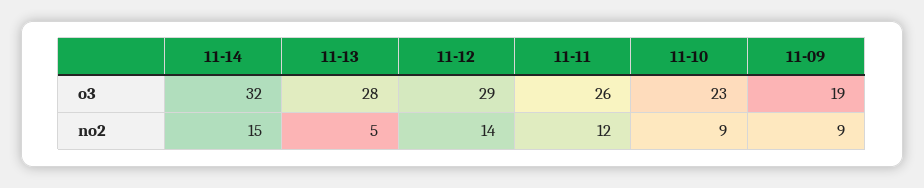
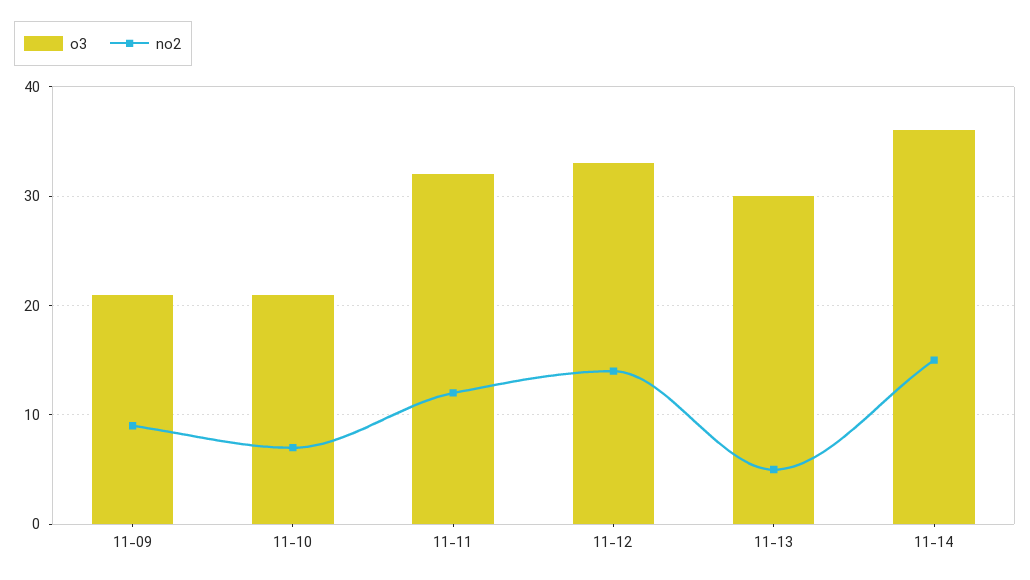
o3, 11-14: 32 -> 36
o3, 11-13: 28 -> 30
o3, 11-12: 29 -> 33
o3, 11-11: 26 -> 32
o3, 11-10: 23 -> 21
o3, 11-09: 19 -> 21
no2, 11-10: 9 -> 7

